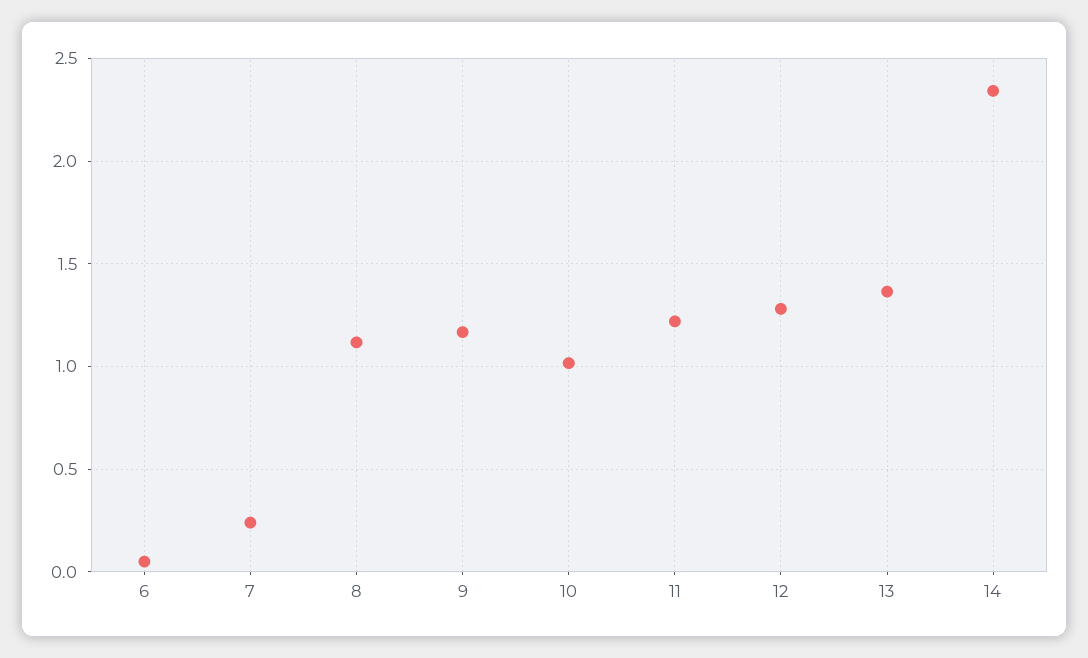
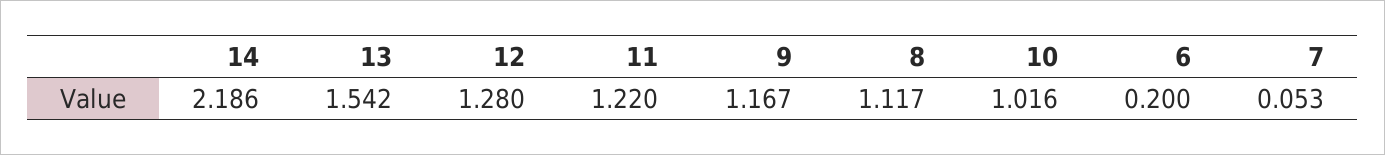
6: 0.05 -> 0.2
7: 0.25 -> 0.053
13: 1.35 -> 1.542
14: 2.35 -> 2.186

